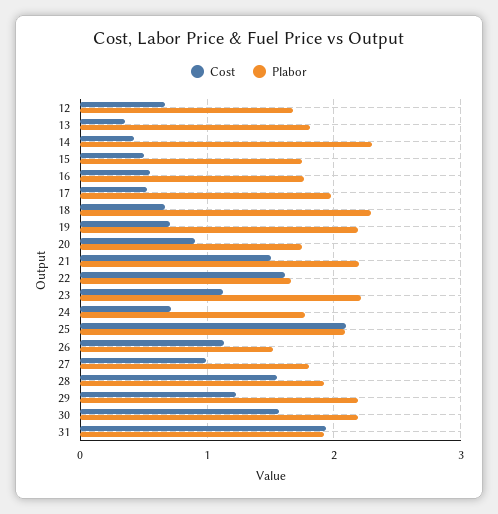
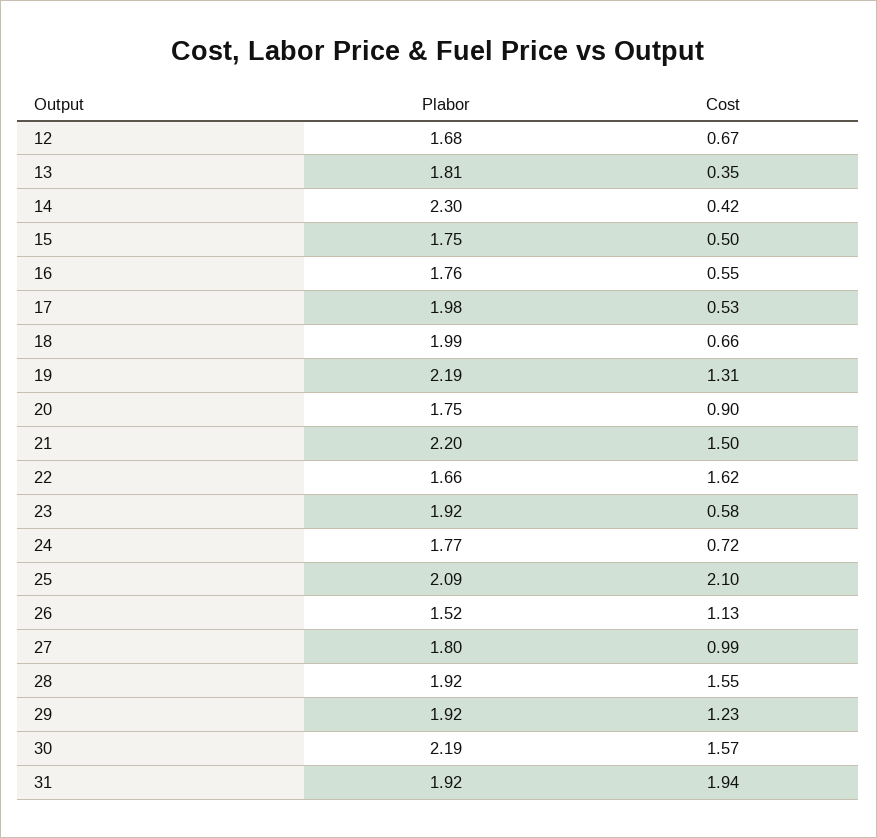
Plabor, 18: 2.3 -> 1.99
Cost, 19: 0.7 -> 1.31
Cost, 23: 1.1 -> 0.58
Plabor, 23: 2.2 -> 1.92
Plabor, 29: 2.2 -> 1.92

